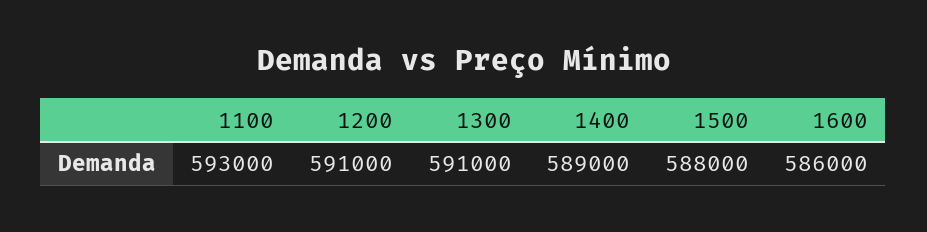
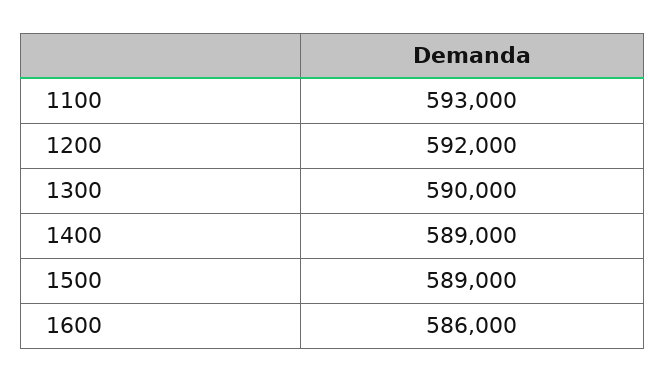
1200: 591000 -> 592000
1300: 591000 -> 590000
1500: 588000 -> 589000

